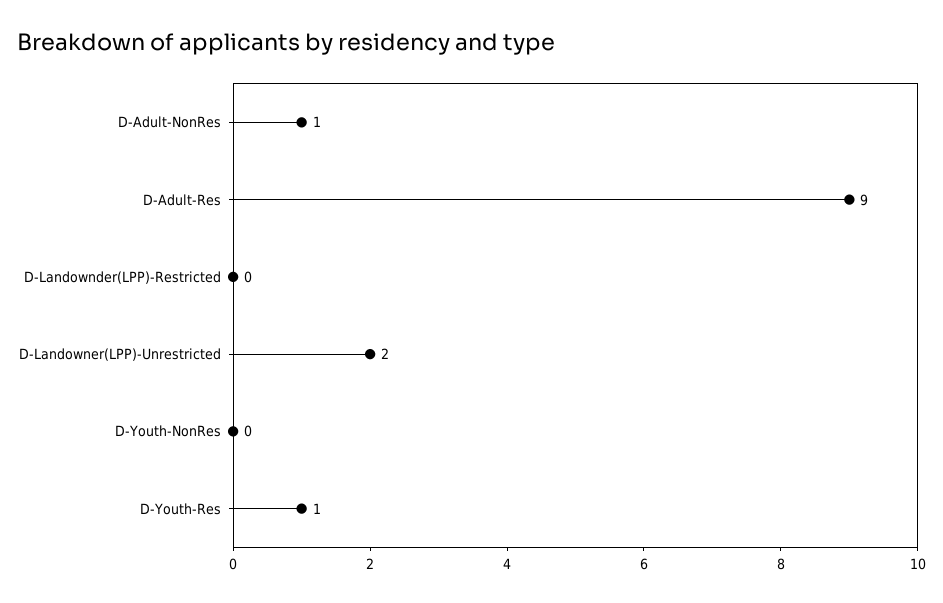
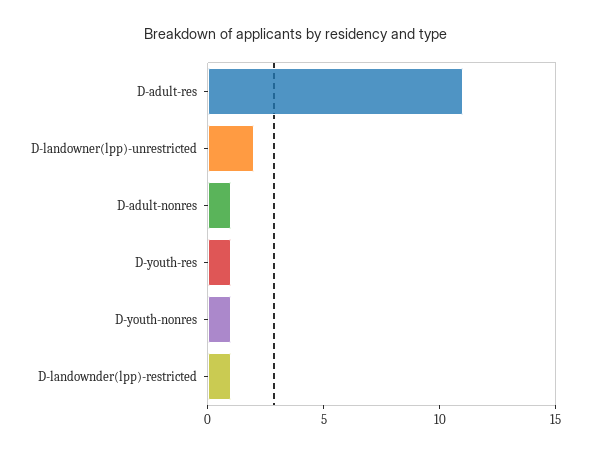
D-Adult-Res: 9 -> 11
D-Landownder(LPP)-Restricted: 0 -> 1
D-Youth-NonRes: 0 -> 1

